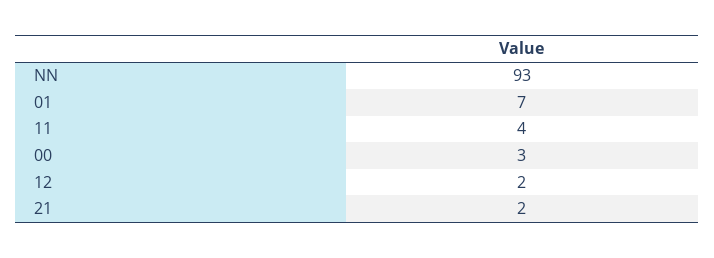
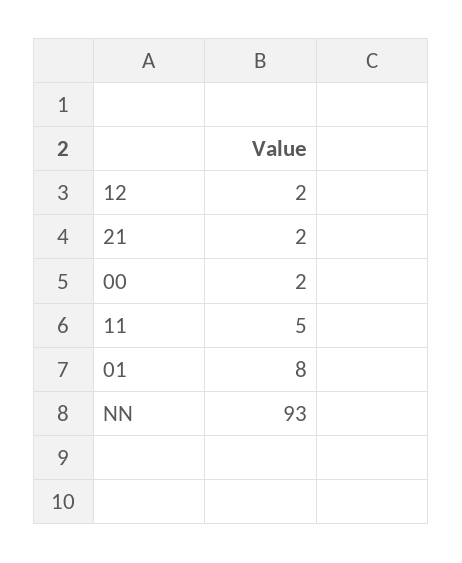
01: 7 -> 8
11: 4 -> 5
00: 3 -> 2

